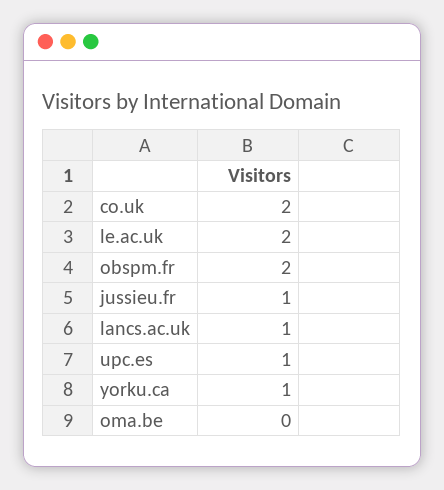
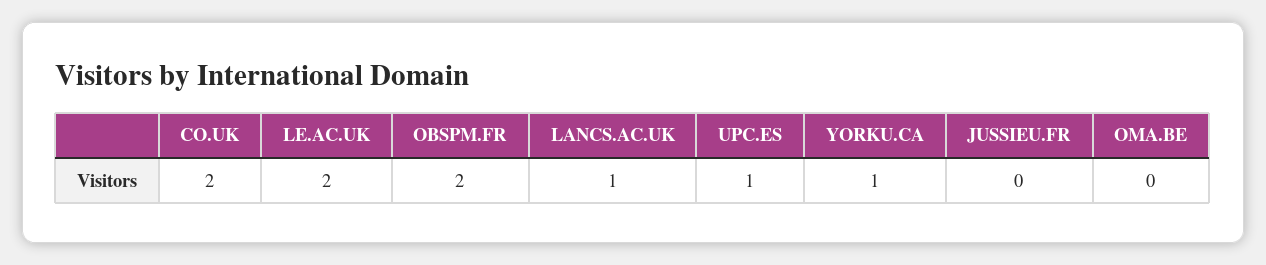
jussieu.fr: 1 -> 0

